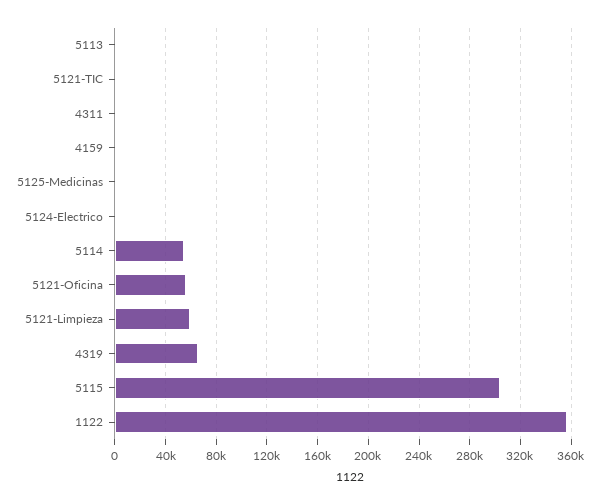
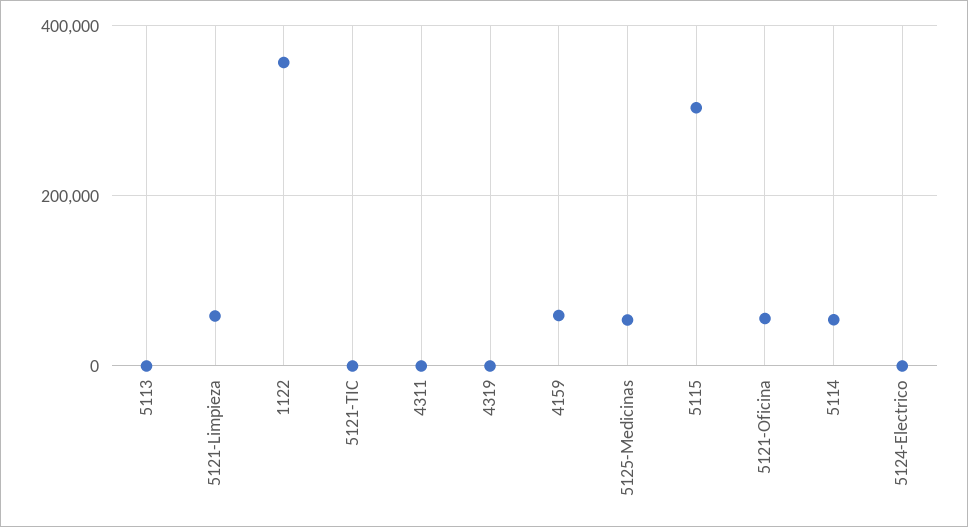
4159: 0 -> 60000
5125-Medicinas: 0 -> 60000
4319: 65000 -> 0

